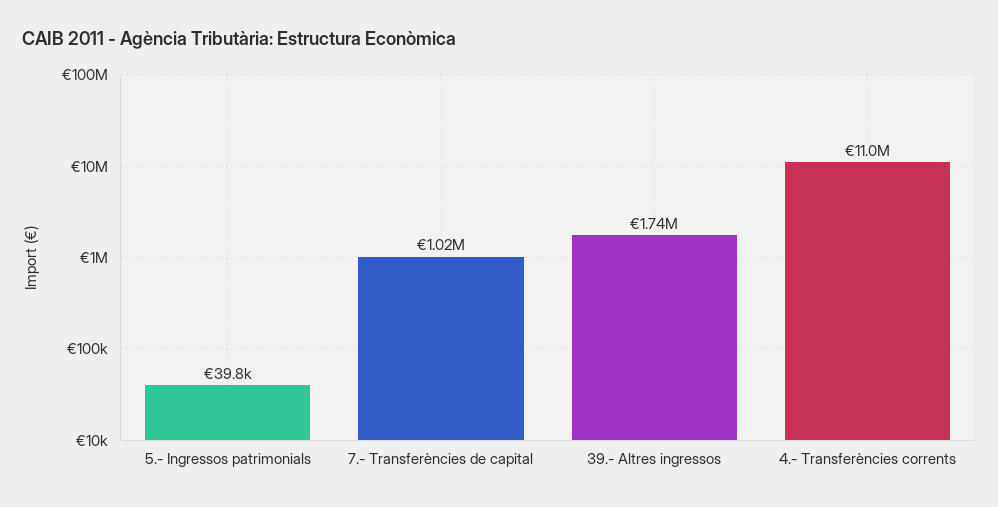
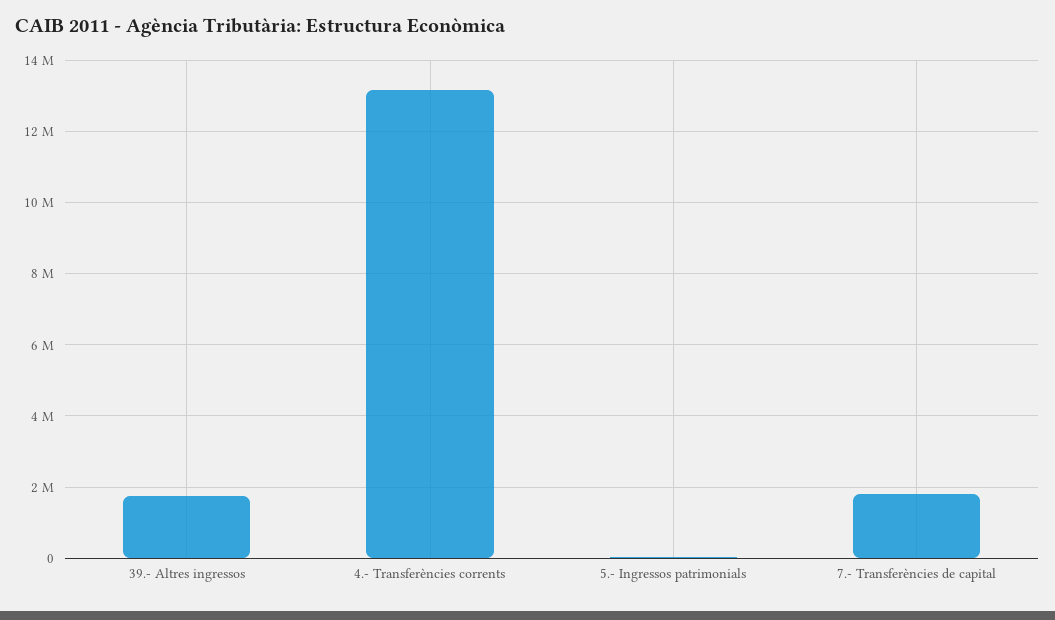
7.- Transferències de capital: 1020000 -> 1800000
4.- Transferències corrents: 11000000 -> 13200000

